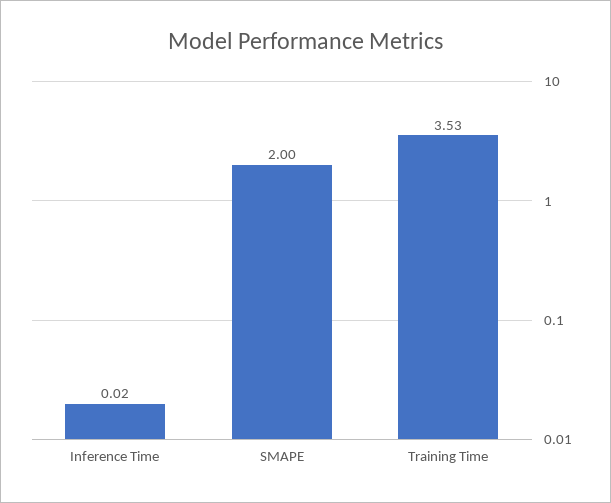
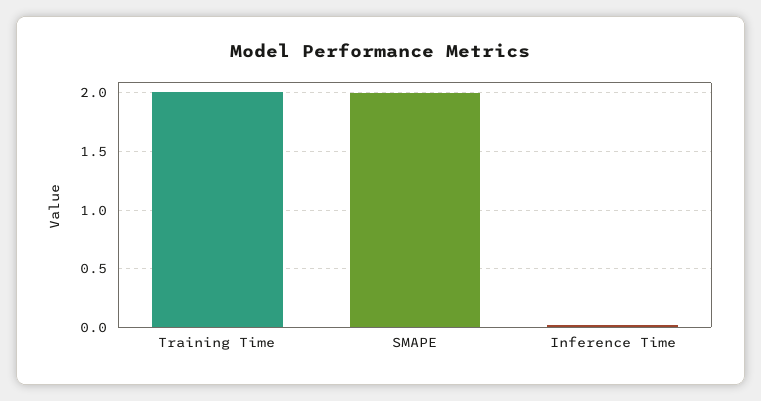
Training Time: 3.53 -> 2

